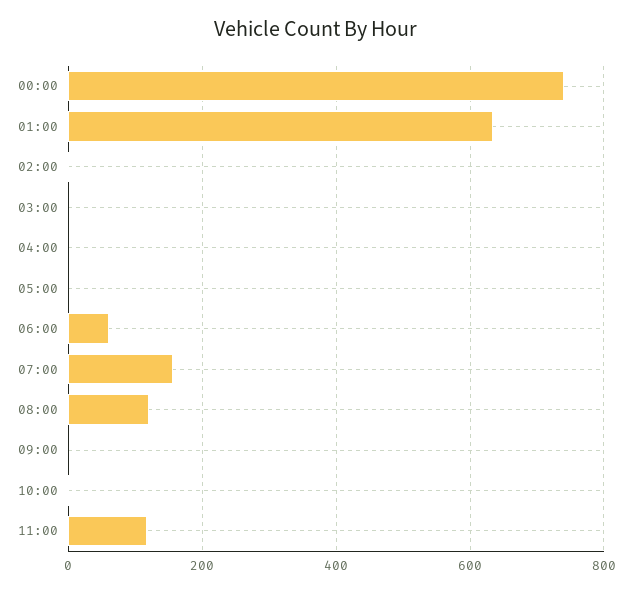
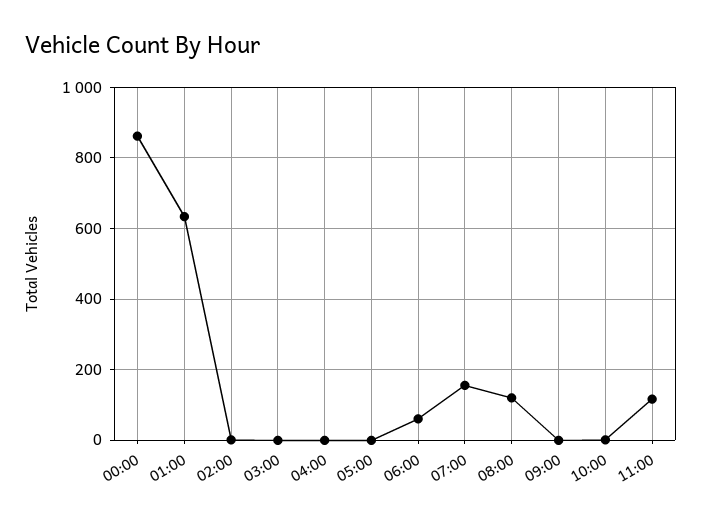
00:00: 740 -> 860

